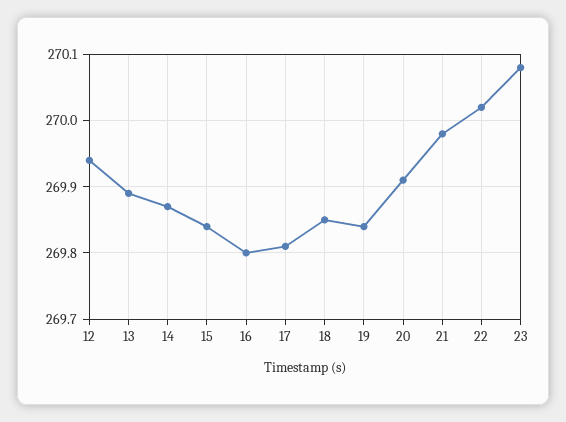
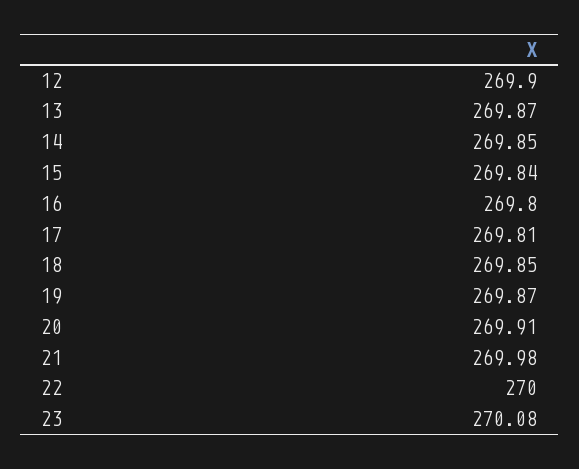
12: 269.94 -> 269.9
13: 269.89 -> 269.87
14: 269.87 -> 269.85
19: 269.84 -> 269.87
22: 270.02 -> 270

